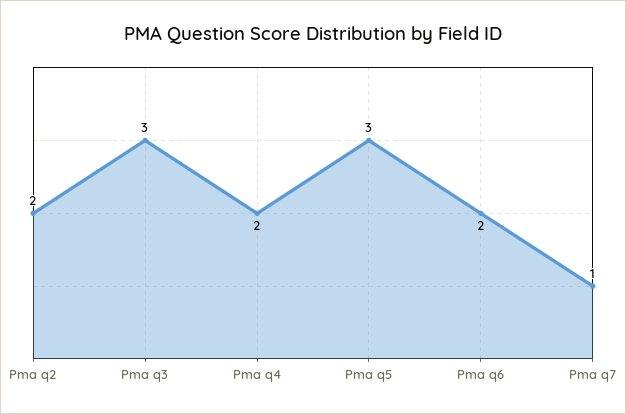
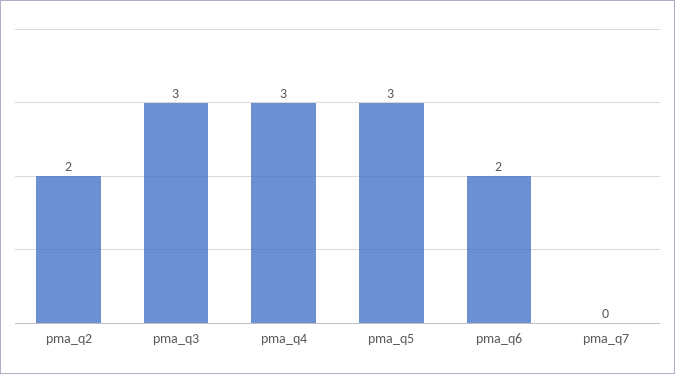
Pma q4: 2 -> 3
Pma q7: 1 -> 0

